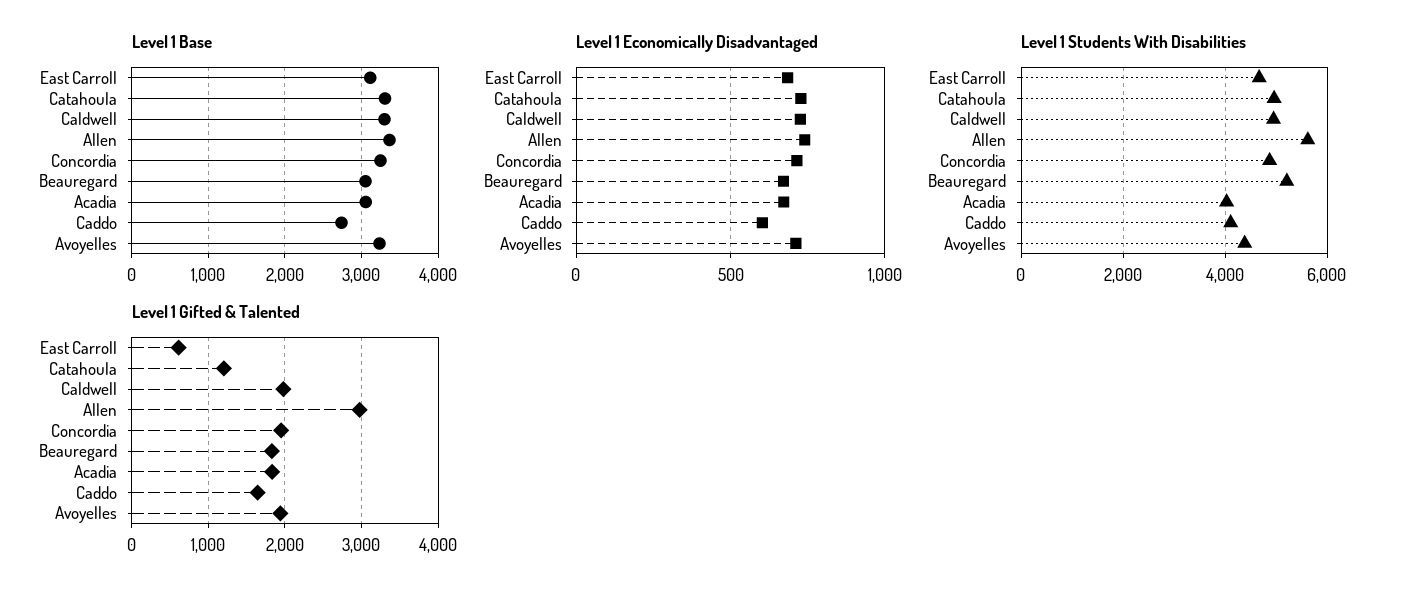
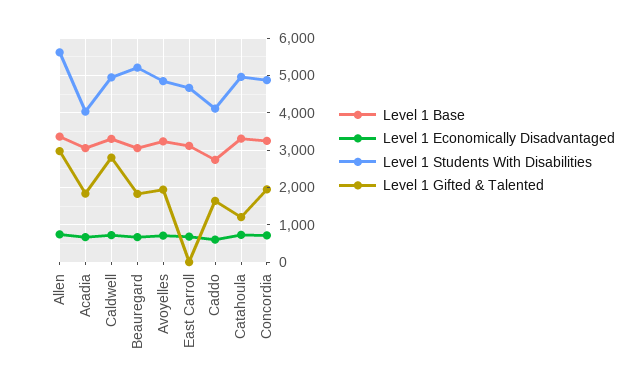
Level 1 Students With Disabilities, Avoyelles: 4400 -> 4800
Level 1 Gifted & Talented, East Carroll: 600 -> 0
Level 1 Gifted & Talented, Caldwell: 2000 -> 2800

